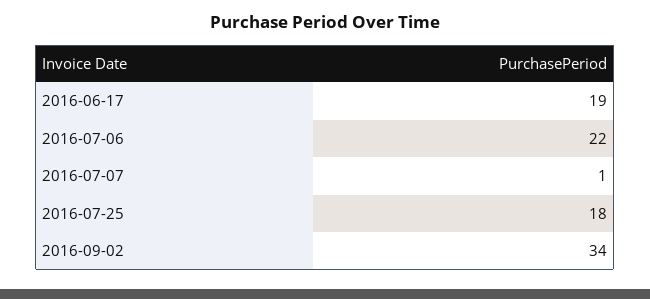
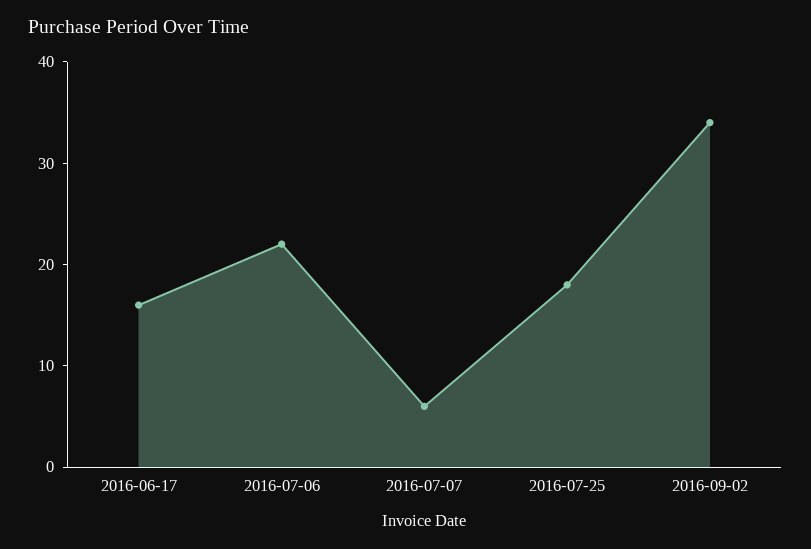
2016-06-17: 19 -> 16
2016-07-07: 1 -> 6

